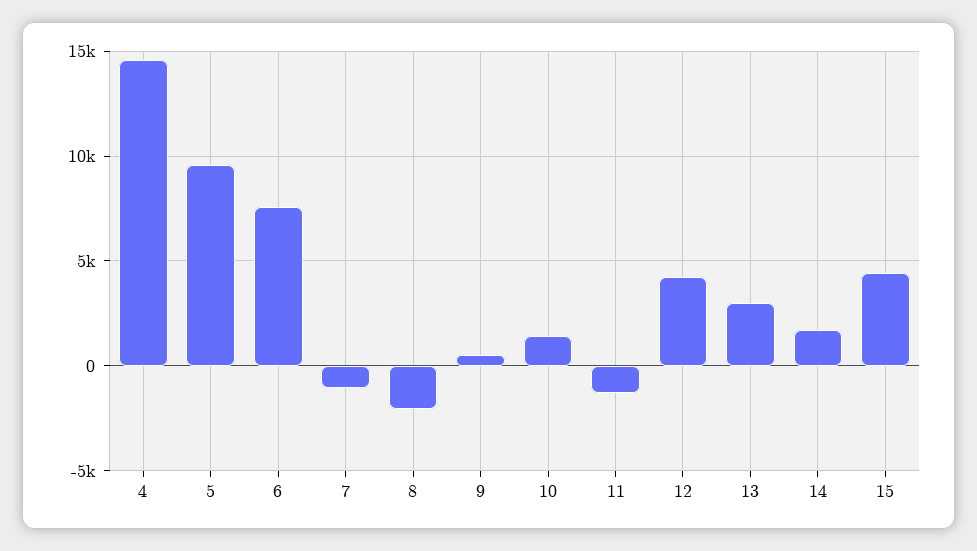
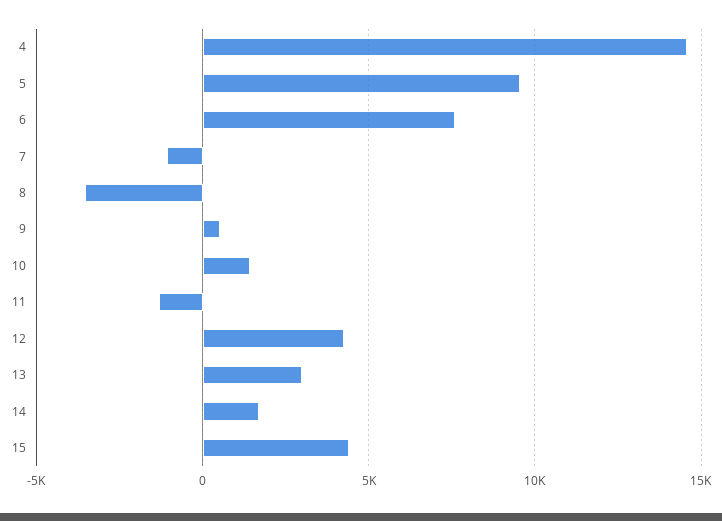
8: -2000 -> -3500

